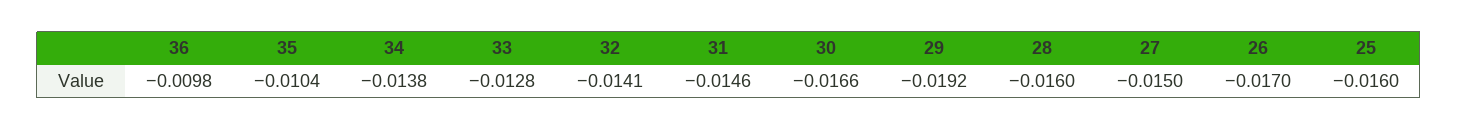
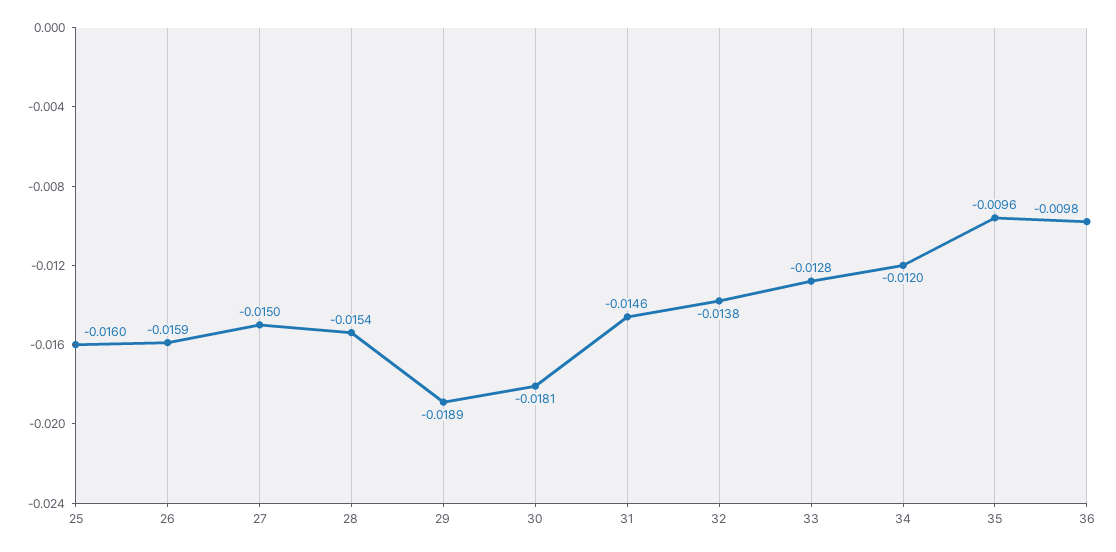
35: -0.0104 -> -0.0096
34: -0.0138 -> -0.012
32: -0.0141 -> -0.0138
30: -0.0166 -> -0.0181
29: -0.0192 -> -0.0189
28: -0.016 -> -0.0154
26: -0.017 -> -0.0159

